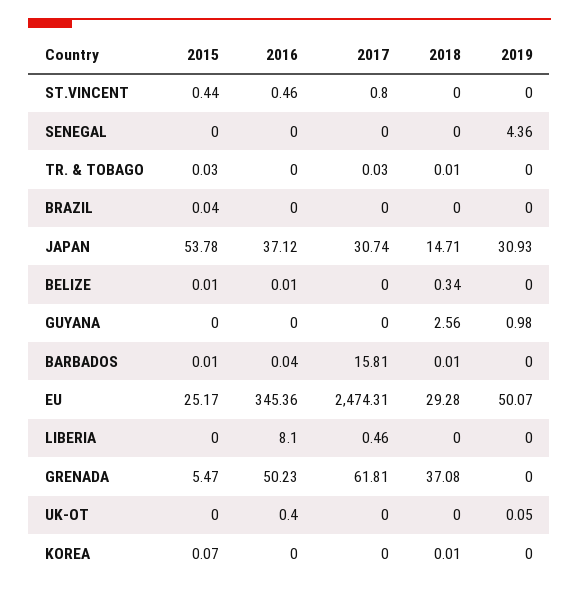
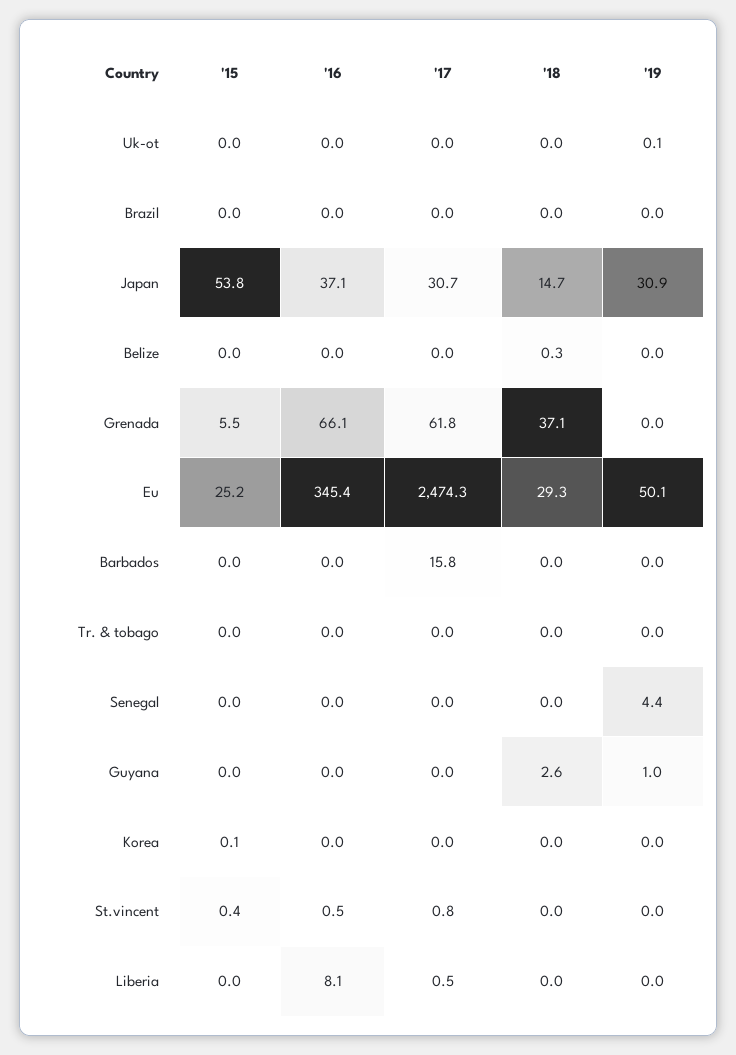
2016, GRENADA: 50.23 -> 66.1
2016, UK-OT: 0.4 -> 0

